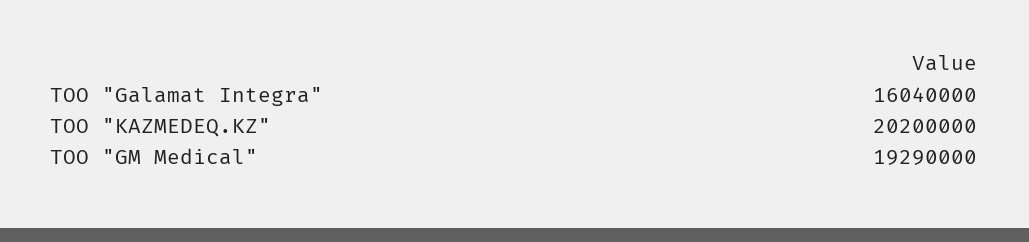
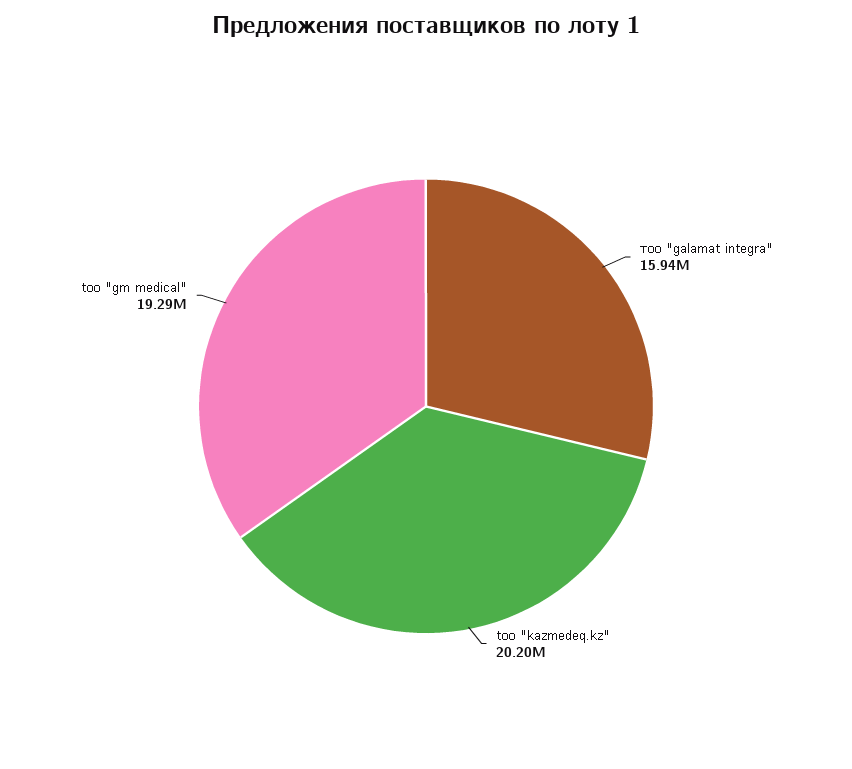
ТОO "Galamat Integra": 16040000 -> 15940000

